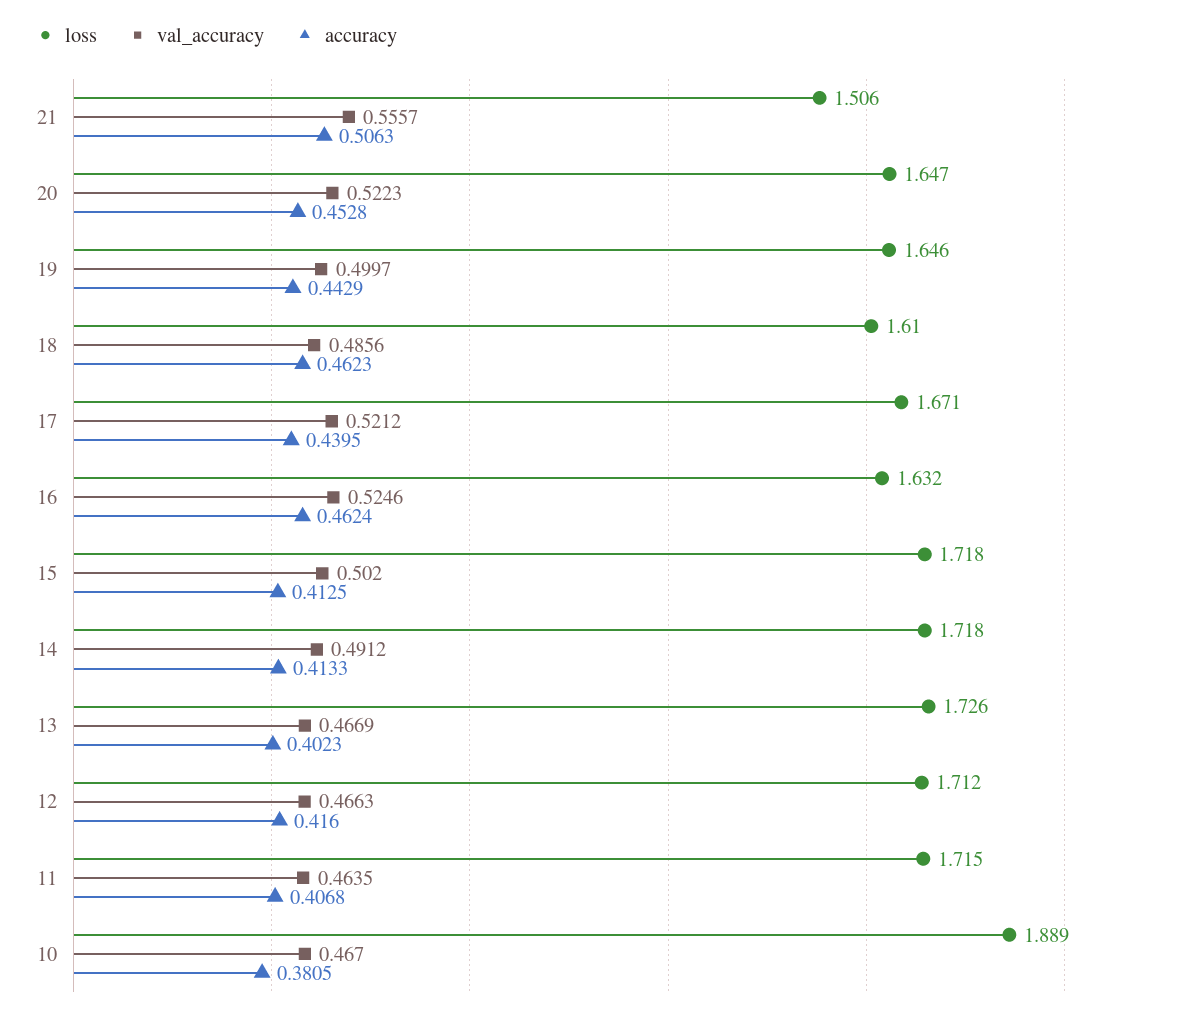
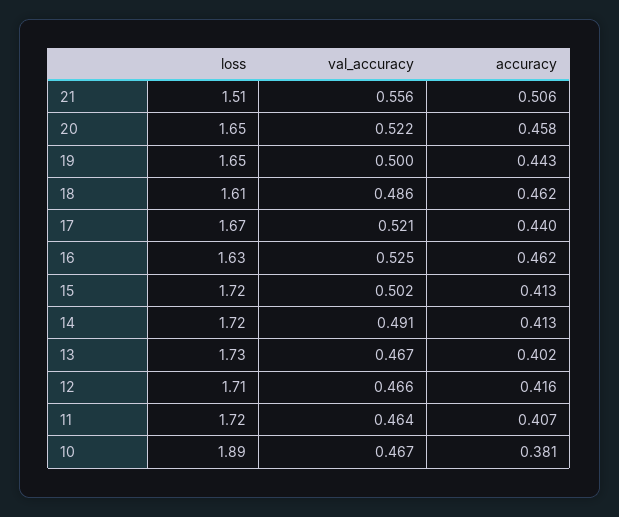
accuracy, 20: 0.4528 -> 0.458

